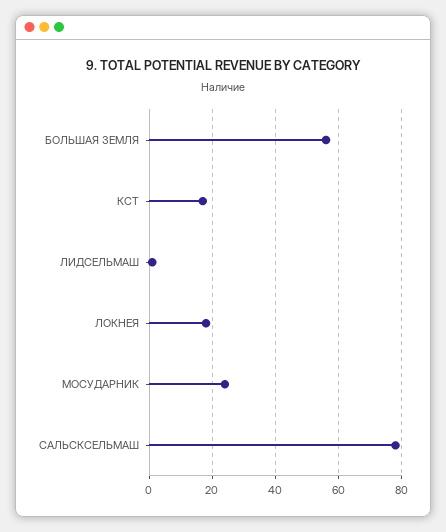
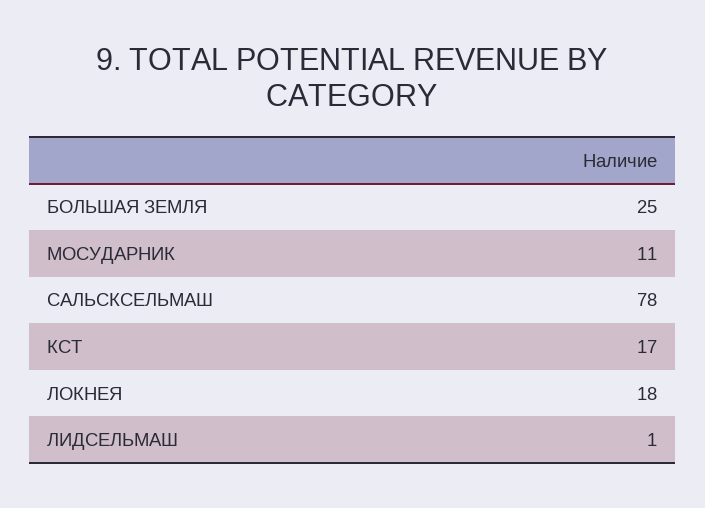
БОЛЬШАЯ ЗЕМЛЯ: 55 -> 25
МОСУДАРНИК: 25 -> 11

